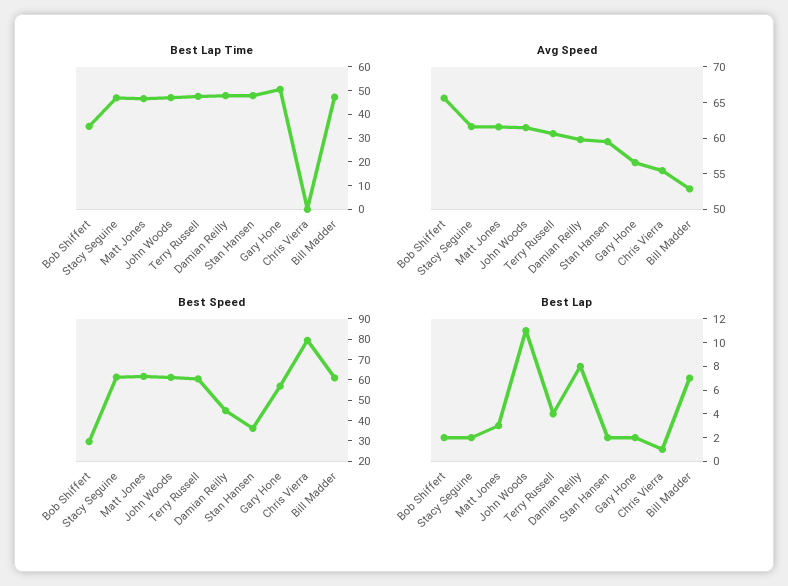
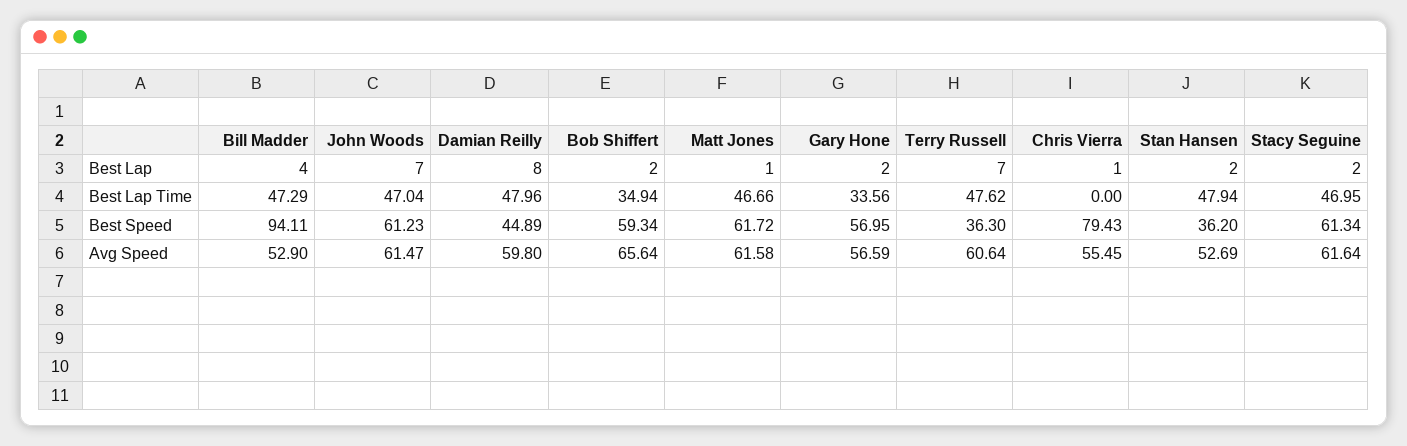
Best Lap Time, Gary Hone: 50 -> 33.56
Avg Speed, Stan Hansen: 60 -> 52.69
Best Speed, Bob Shiffert: 30 -> 59.34
Best Speed, Terry Russell: 60 -> 36.3
Best Speed, Bill Madder: 60 -> 94.11
Best Lap, Matt Jones: 3 -> 1
Best Lap, John Woods: 11 -> 7
Best Lap, Terry Russell: 4 -> 7
Best Lap, Bill Madder: 7 -> 4

